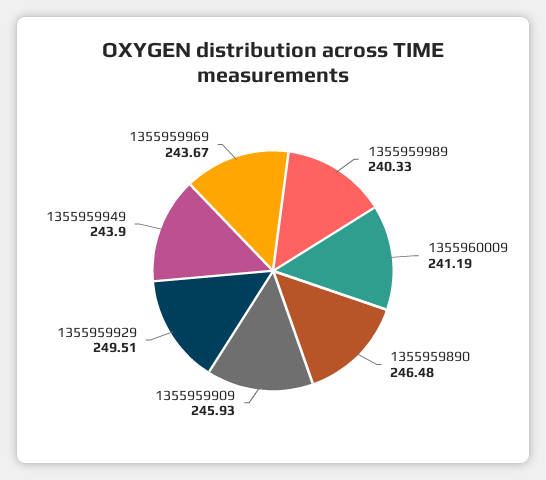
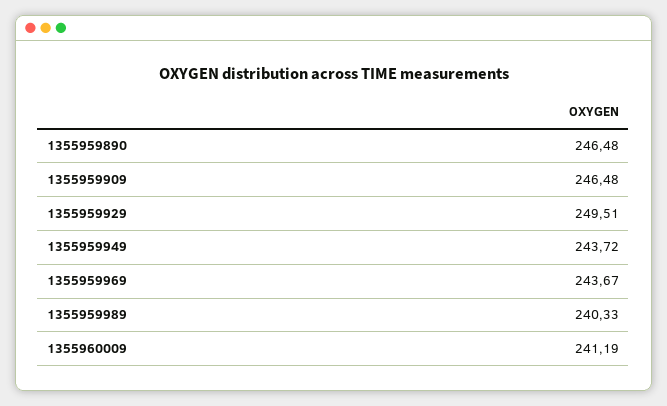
1355959909: 245.93 -> 246.48
1355959949: 243.9 -> 243.72

